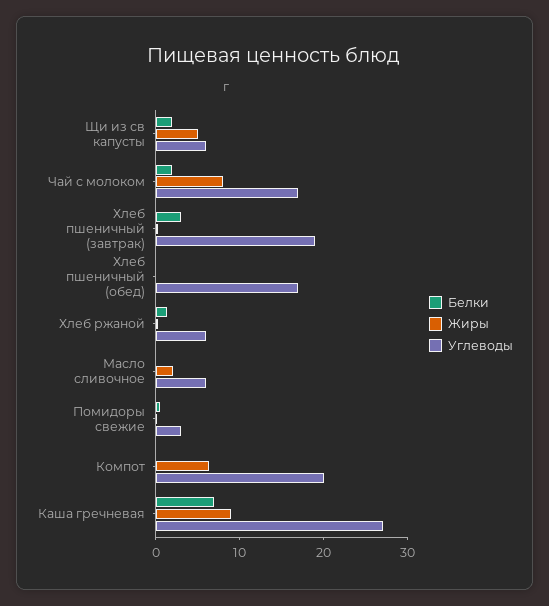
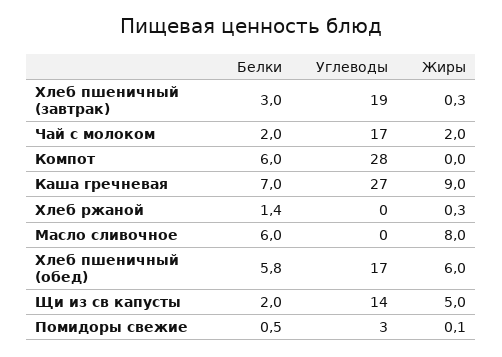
Углеводы, Щи из св капусты: 6 -> 14
Жиры, Чай с молоком: 8 -> 2
Белки, Хлеб пшеничный (обед): 0 -> 5.8
Жиры, Хлеб пшеничный (обед): 0 -> 6
Углеводы, Хлеб ржаной: 6 -> 0
Белки, Масло сливочное: 0 -> 6
Жиры, Масло сливочное: 2 -> 8
Углеводы, Масло сливочное: 6 -> 0
Белки, Компот: 0 -> 6
Жиры, Компот: 6 -> 0
Углеводы, Компот: 20 -> 28

